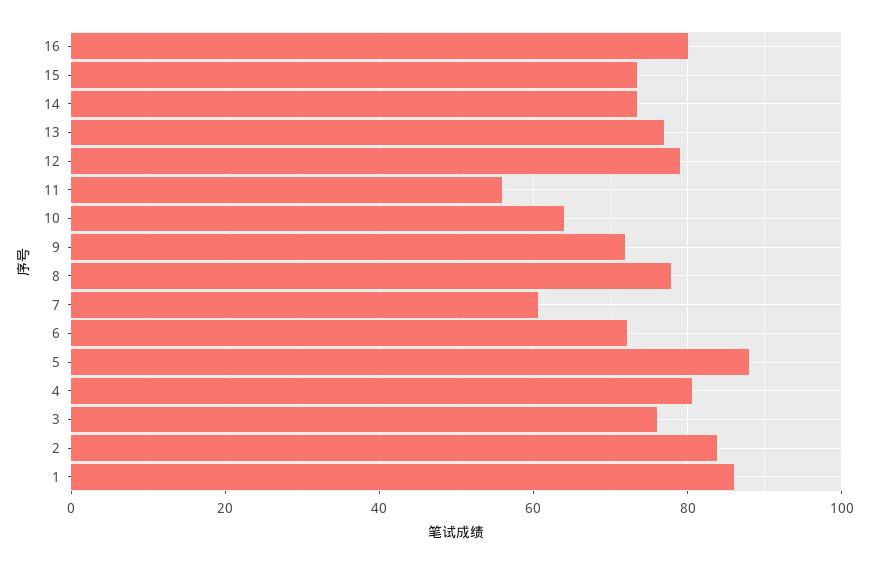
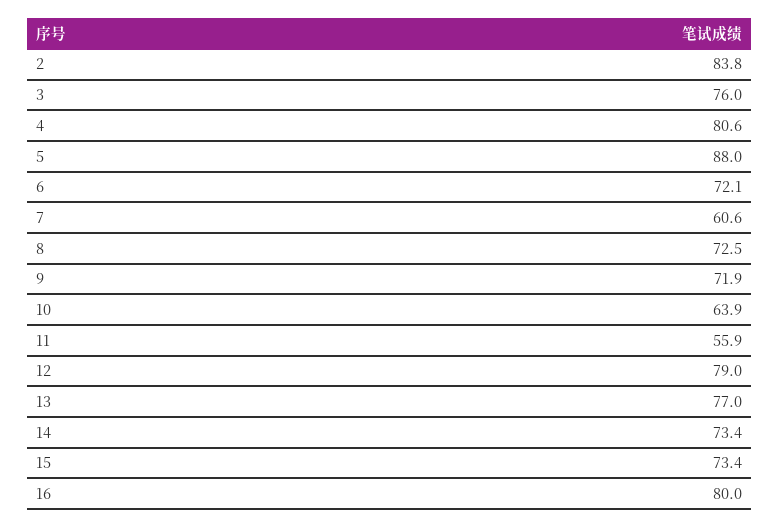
8: 78 -> 72.5
1: 86 -> none

